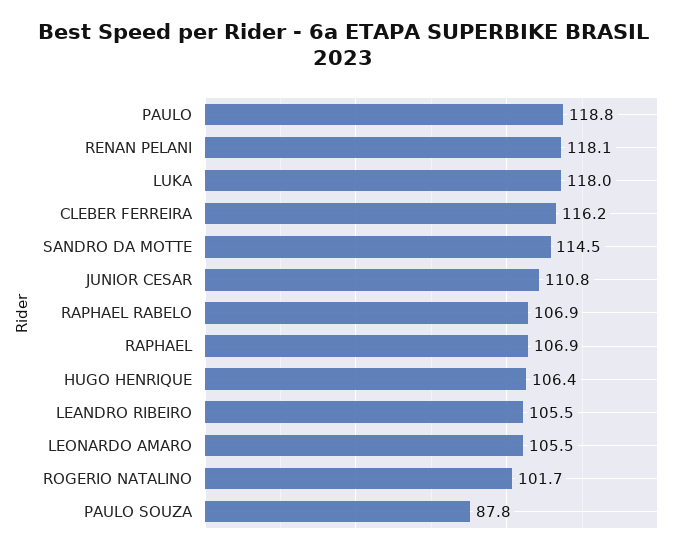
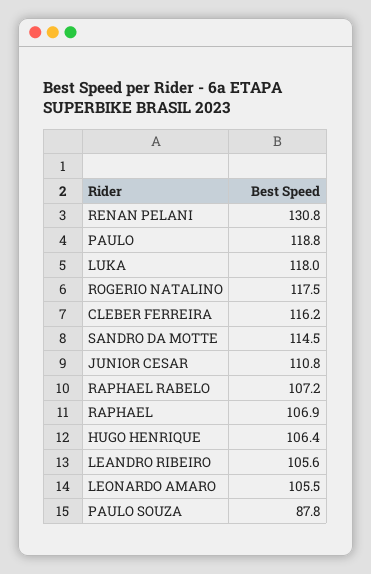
RENAN PELANI: 118.1 -> 130.8
RAPHAEL RABELO: 106.9 -> 107.2
LEANDRO RIBEIRO: 105.5 -> 105.6
ROGERIO NATALINO: 101.7 -> 117.5

